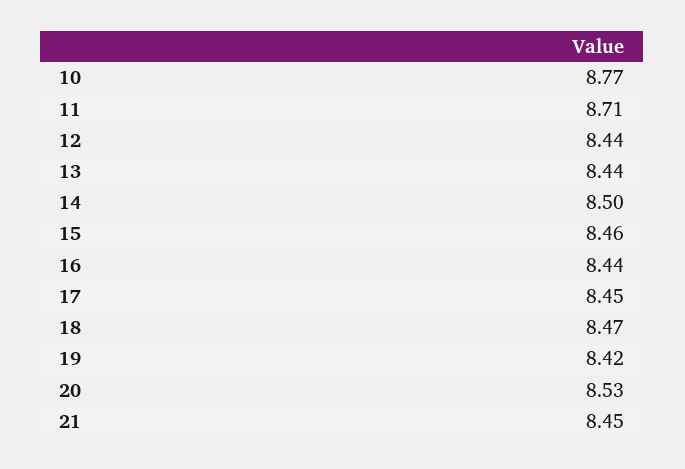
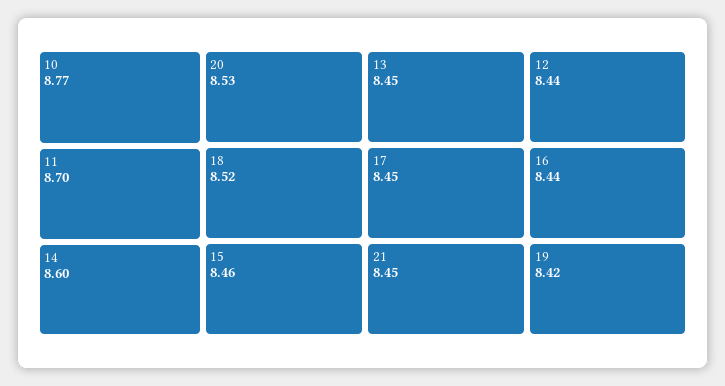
11: 8.71 -> 8.7
13: 8.44 -> 8.45
14: 8.5 -> 8.6
18: 8.47 -> 8.52

